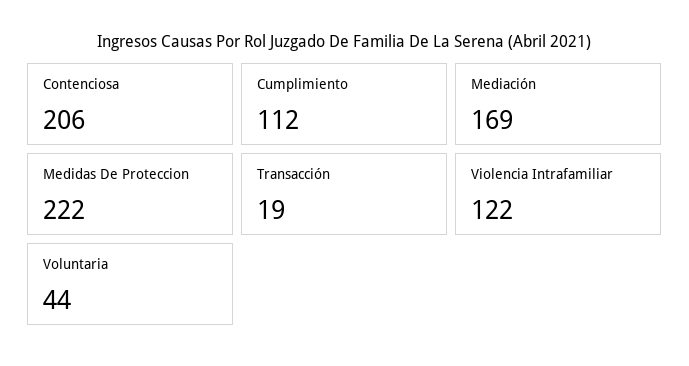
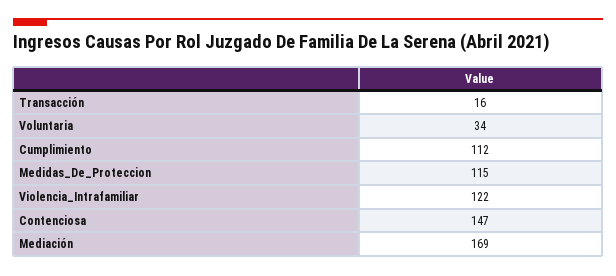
Contenciosa: 206 -> 147
Medidas De Proteccion: 222 -> 115
Transacción: 19 -> 16
Voluntaria: 44 -> 34

